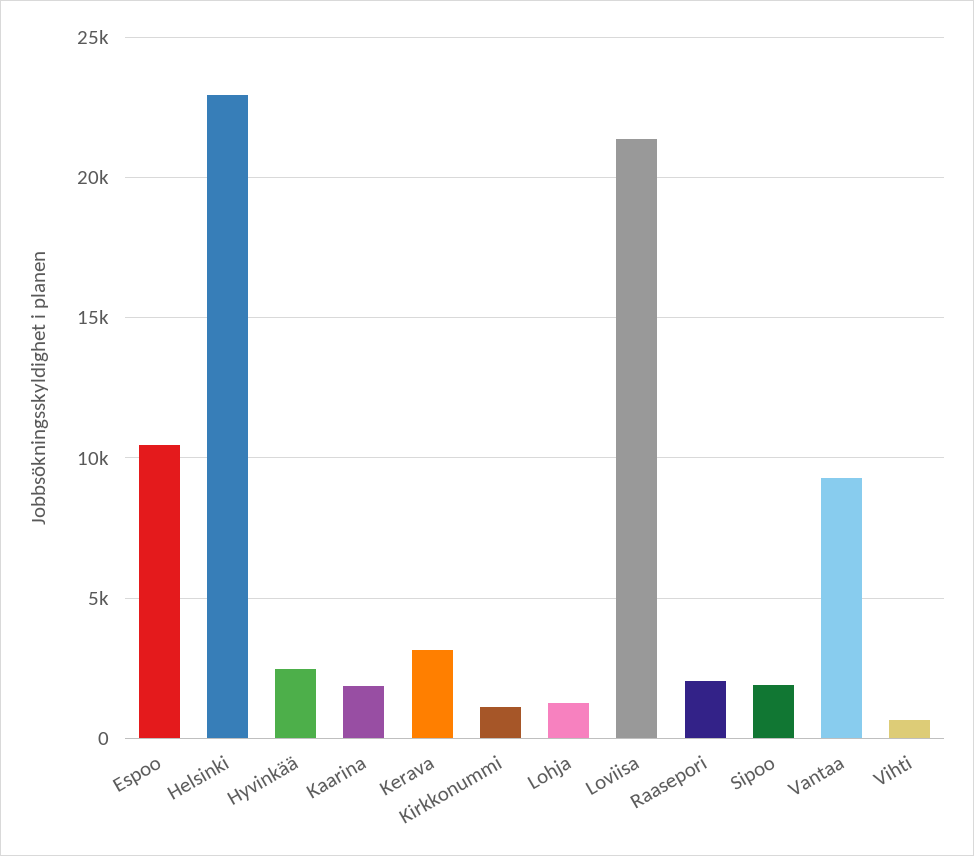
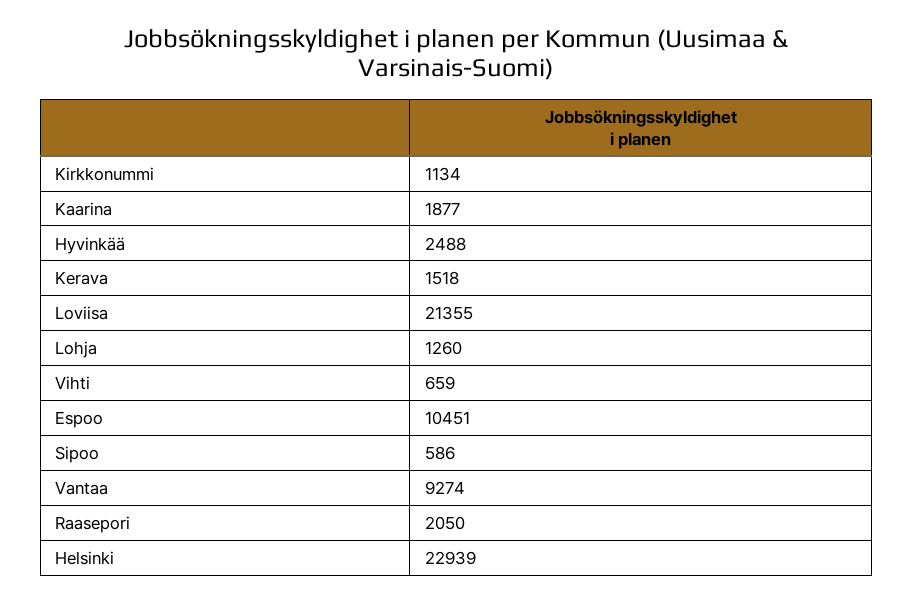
Kerava: 3000 -> 1518
Sipoo: 2000 -> 586

